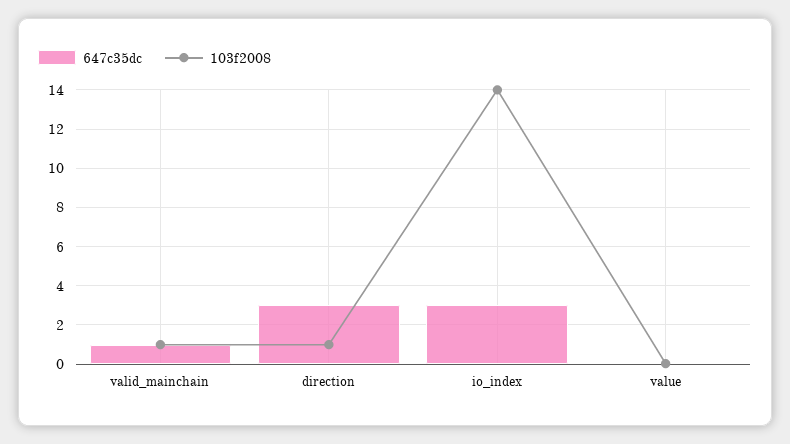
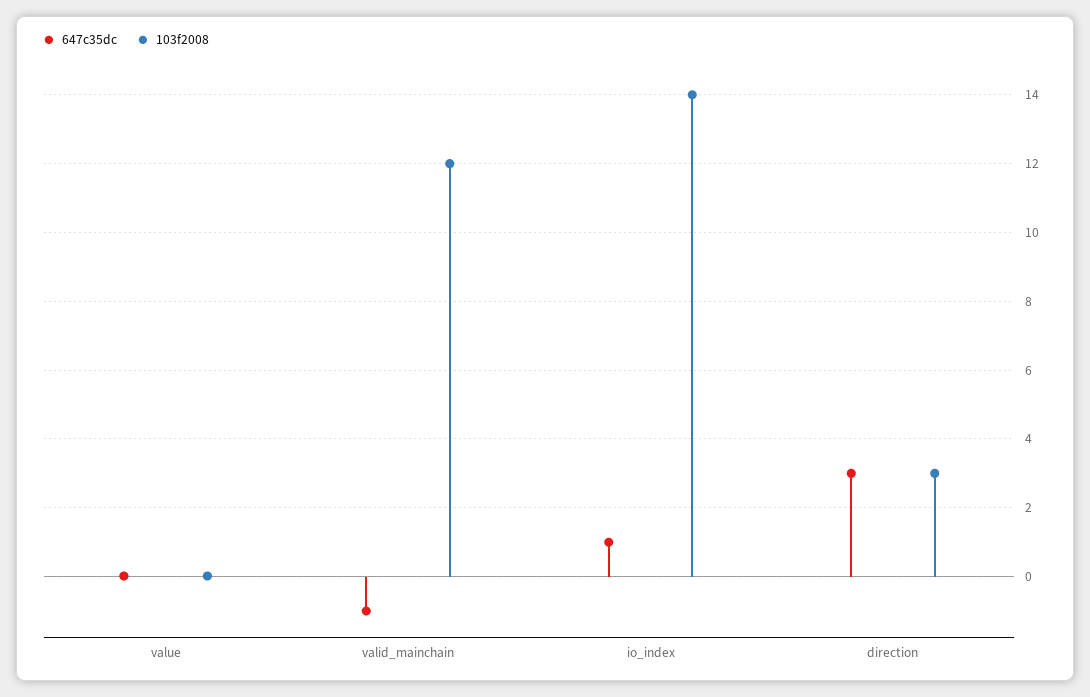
647c35dc, valid_mainchain: 1 -> -1
103f2008, valid_mainchain: 1 -> 12
103f2008, direction: 1 -> 3
647c35dc, io_index: 3 -> 1

